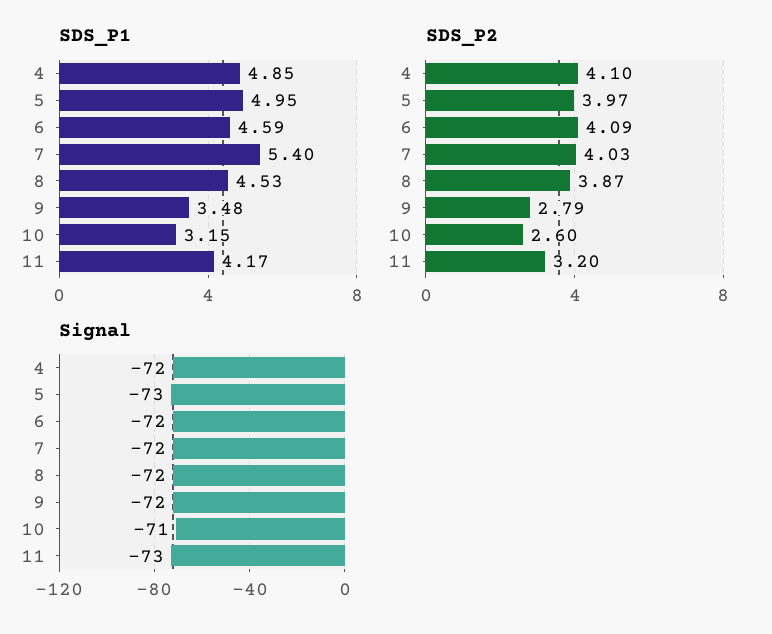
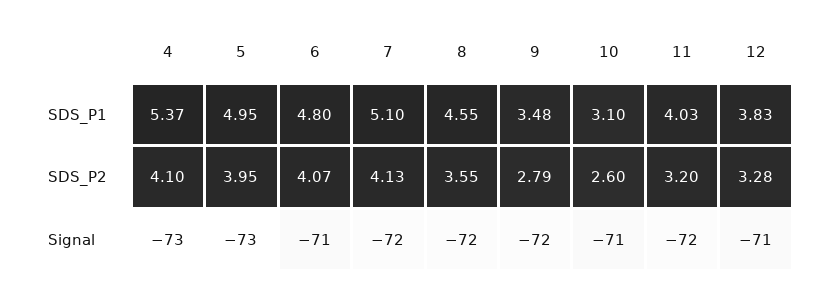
SDS_P1, 4: 4.85 -> 5.37
SDS_P1, 6: 4.59 -> 4.8
SDS_P1, 7: 5.4 -> 5.1
SDS_P1, 8: 4.53 -> 4.55
SDS_P1, 10: 3.15 -> 3.1
SDS_P1, 11: 4.17 -> 4.03
SDS_P2, 5: 3.97 -> 3.95
SDS_P2, 6: 4.09 -> 4.07
SDS_P2, 7: 4.03 -> 4.13
SDS_P2, 8: 3.87 -> 3.55
Signal, 4: -72 -> -73
Signal, 6: -72 -> -71
Signal, 11: -73 -> -72
SDS_P1, 12: none -> 3.83
SDS_P2, 12: none -> 3.28
Signal, 12: none -> -71

